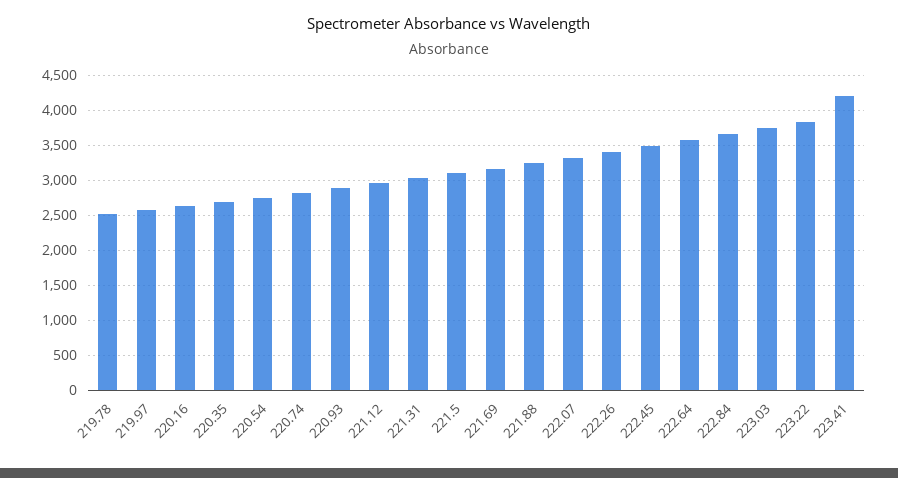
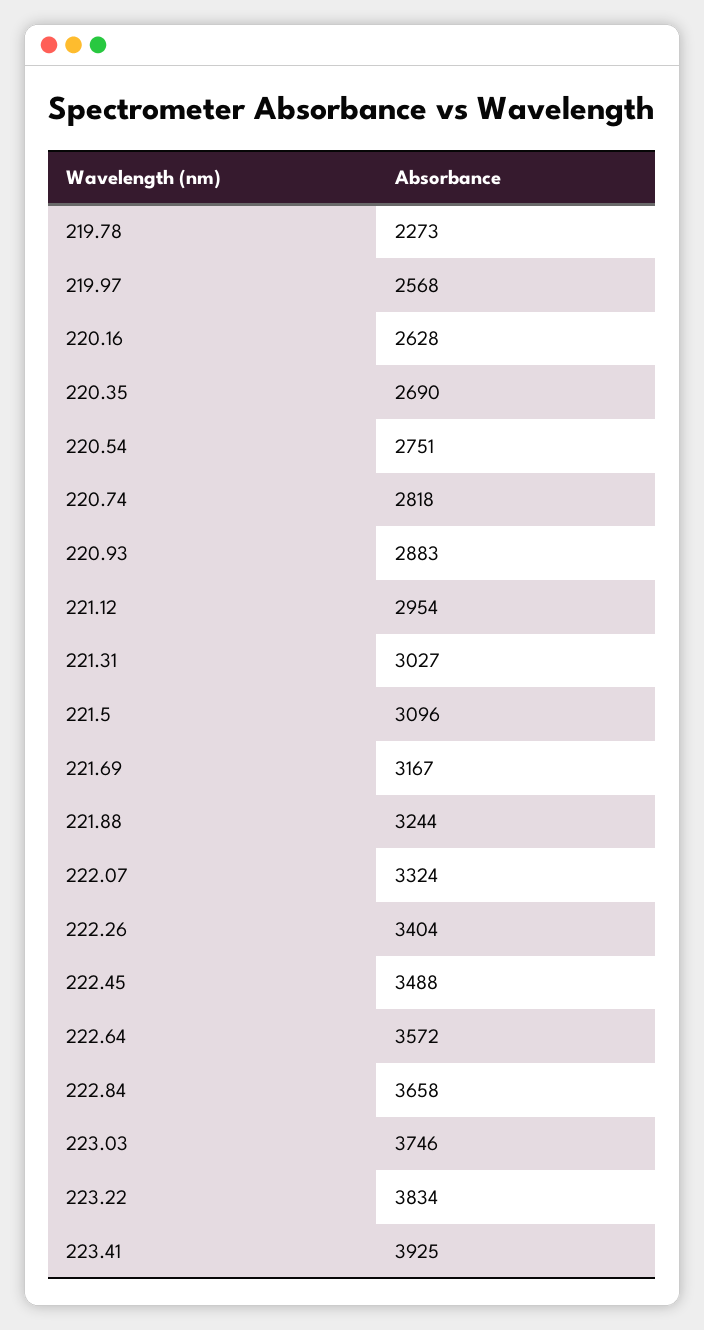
219.78: 2500 -> 2273
223.41: 4200 -> 3925

